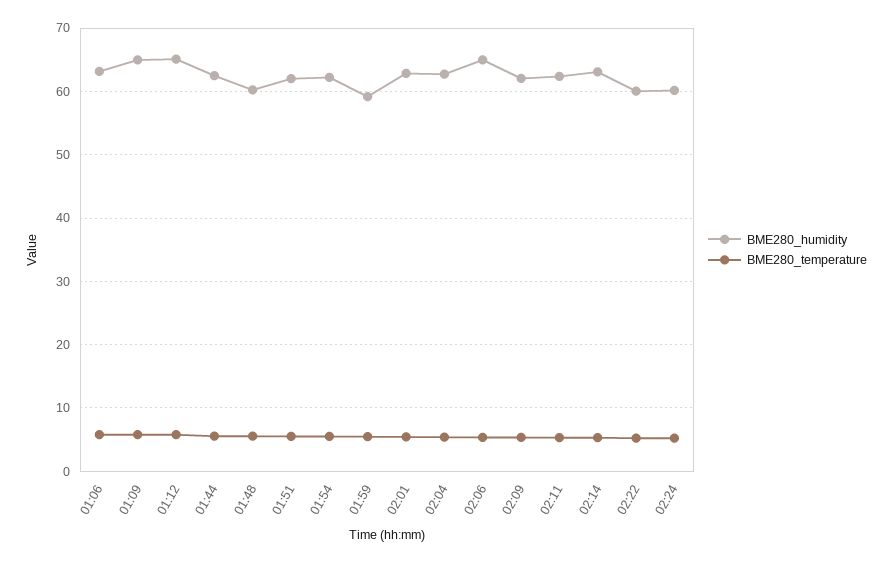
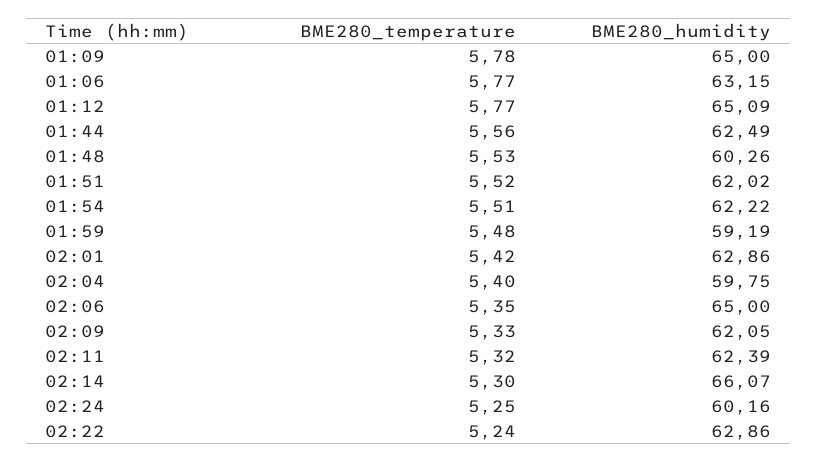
BME280_humidity, 02:04: 63 -> 59.75
BME280_humidity, 02:14: 63 -> 66.07
BME280_humidity, 02:22: 60 -> 62.86

